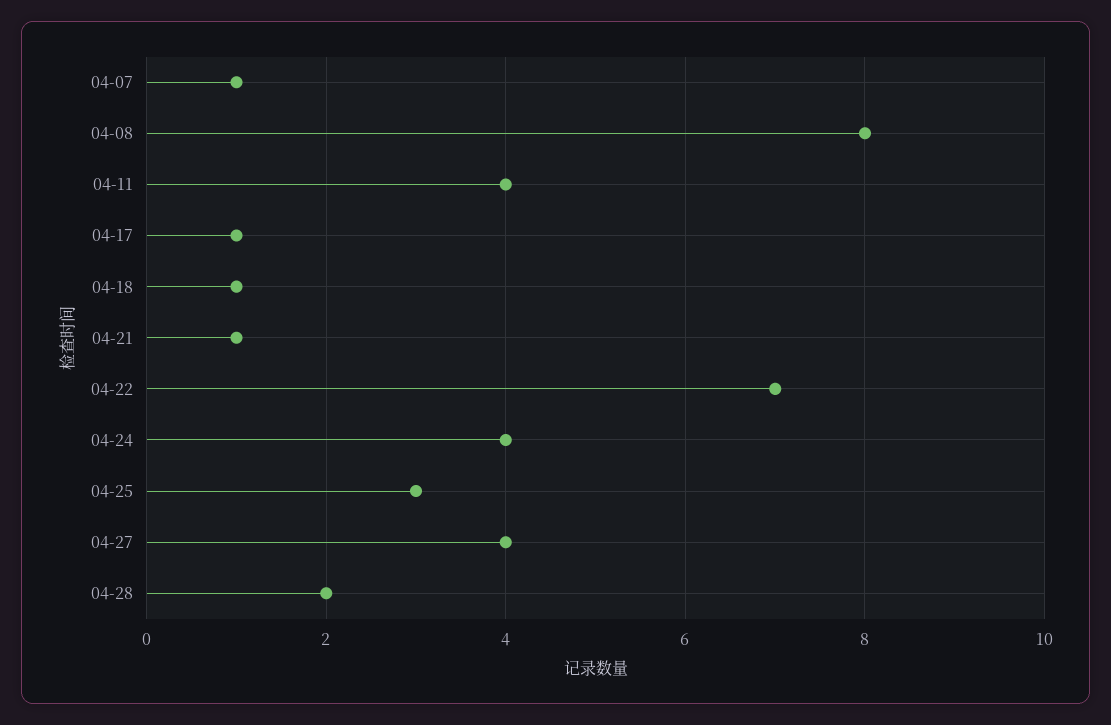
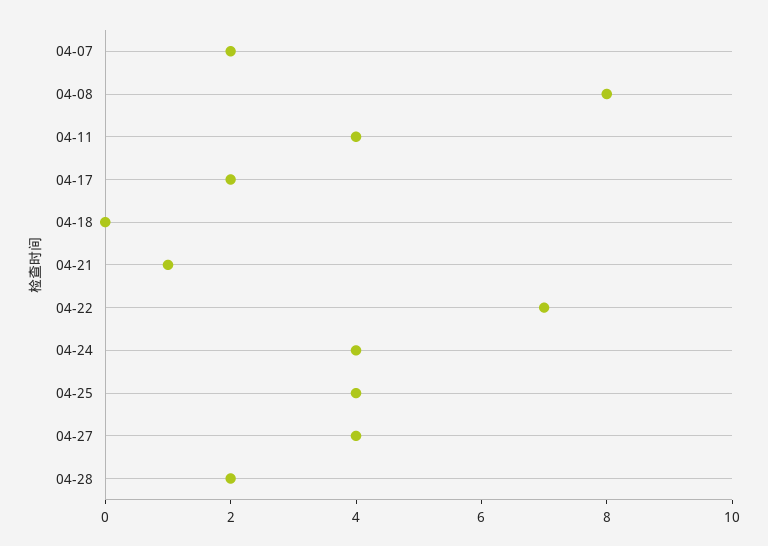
04-07: 1 -> 2
04-17: 1 -> 2
04-18: 1 -> 0
04-25: 3 -> 4

